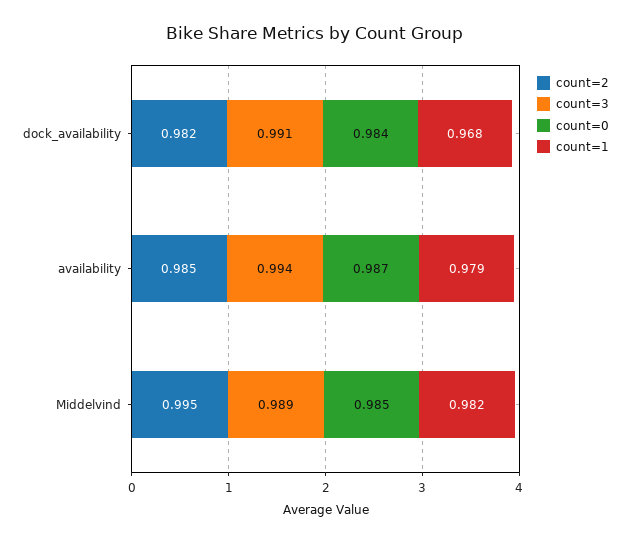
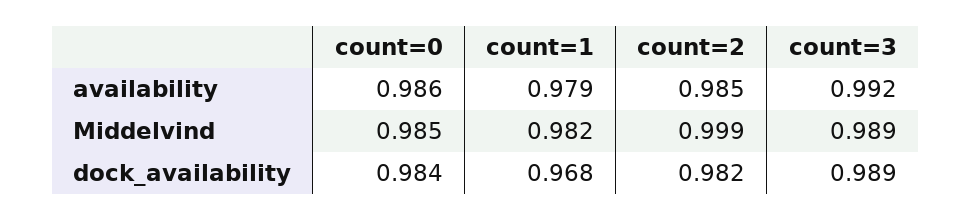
count=3, dock_availability: 0.991 -> 0.989
count=3, availability: 0.994 -> 0.992
count=0, availability: 0.987 -> 0.986
count=2, Middelvind: 0.995 -> 0.999

